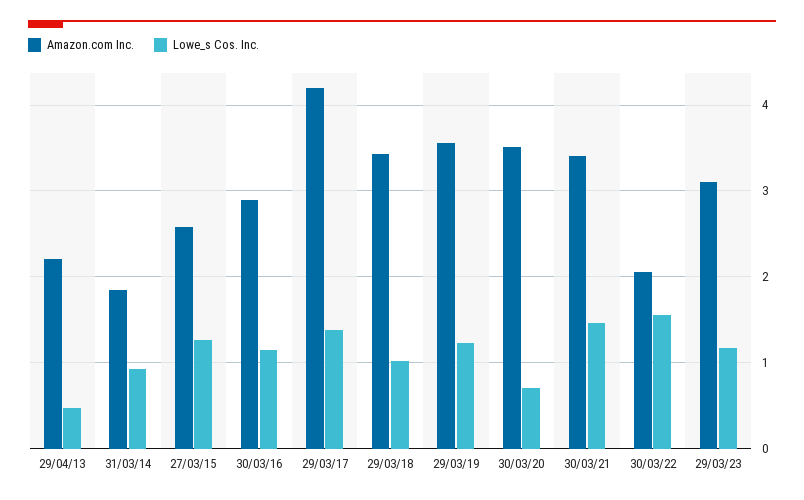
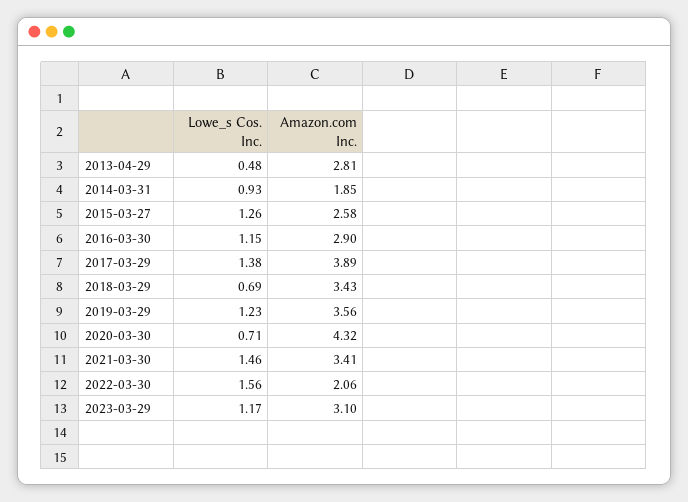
Amazon.com Inc., 29/04/13: 2.2 -> 2.81
Amazon.com Inc., 29/03/17: 4.2 -> 3.89
Lowe_s Cos. Inc., 29/03/18: 1 -> 0.69
Amazon.com Inc., 30/03/20: 3.5 -> 4.32

